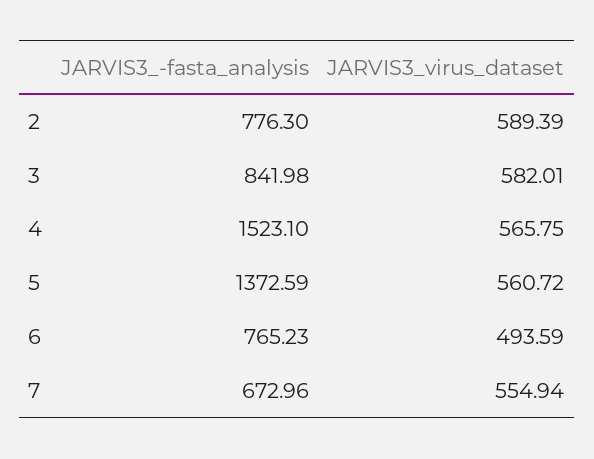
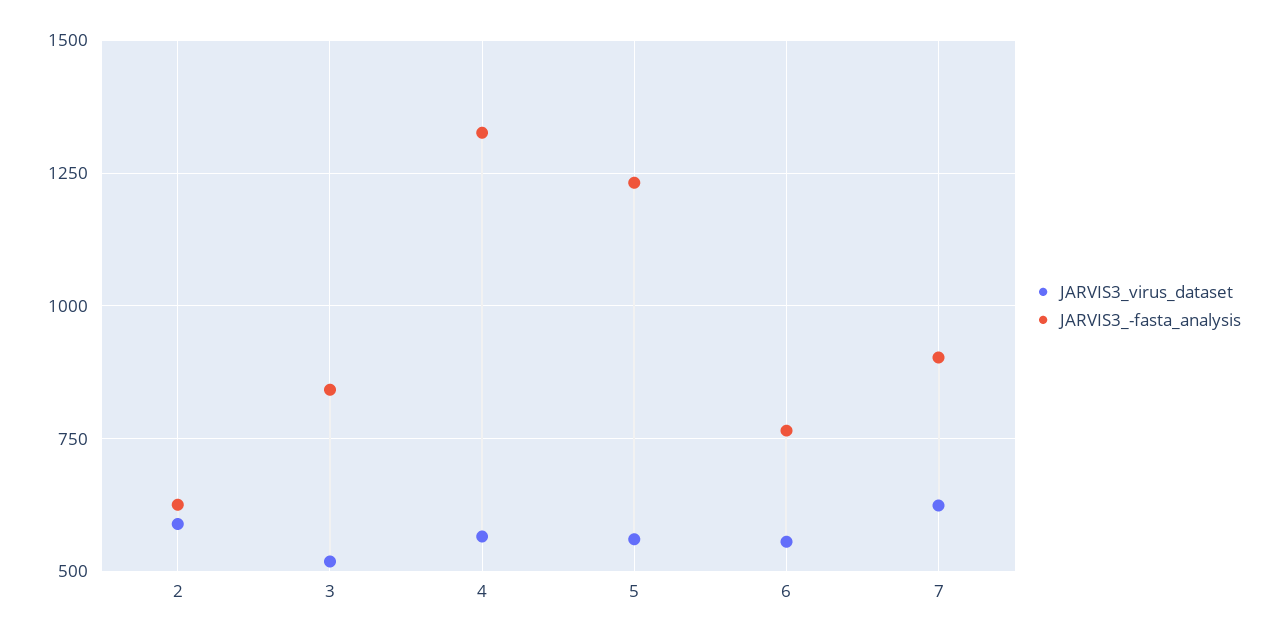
JARVIS3_-fasta_analysis, 2: 776.3 -> 625
JARVIS3_virus_dataset, 3: 582.01 -> 525
JARVIS3_-fasta_analysis, 4: 1523.1 -> 1325
JARVIS3_-fasta_analysis, 5: 1372.59 -> 1225
JARVIS3_virus_dataset, 6: 493.59 -> 550
JARVIS3_-fasta_analysis, 7: 672.96 -> 900
JARVIS3_virus_dataset, 7: 554.94 -> 625

